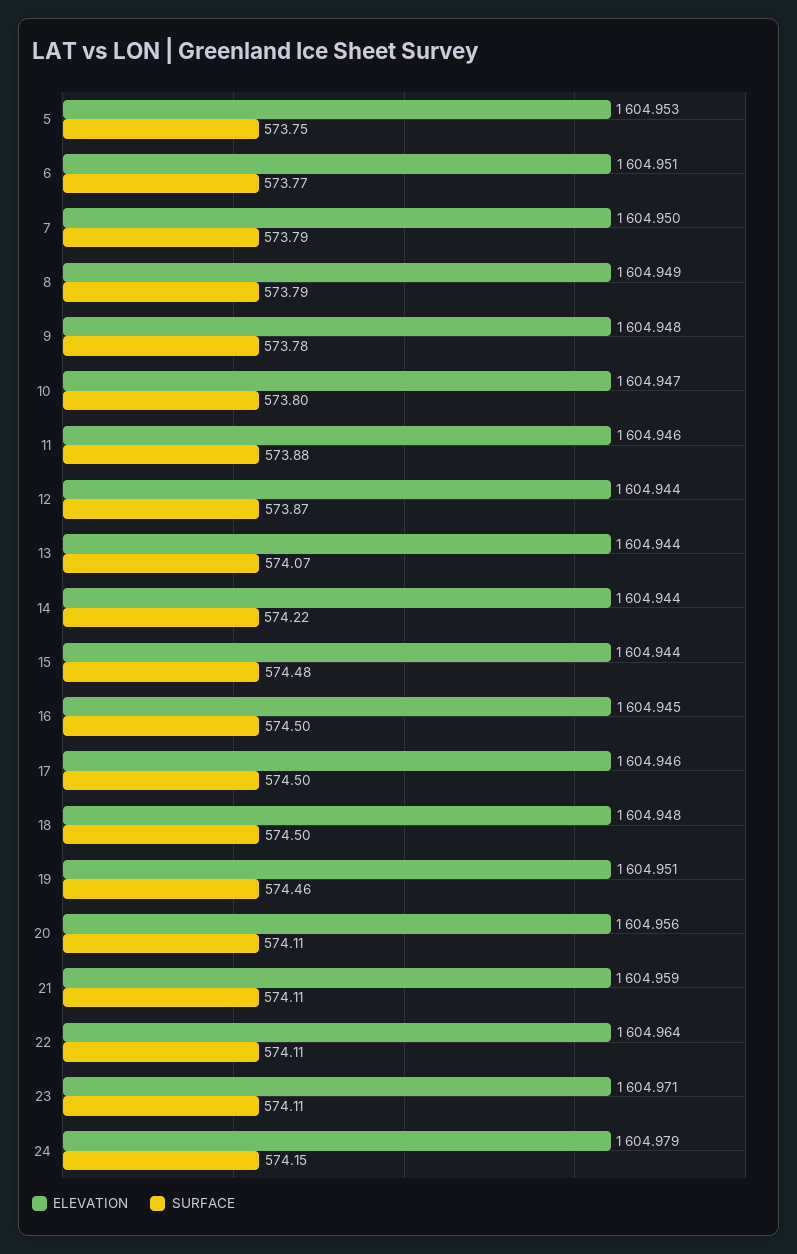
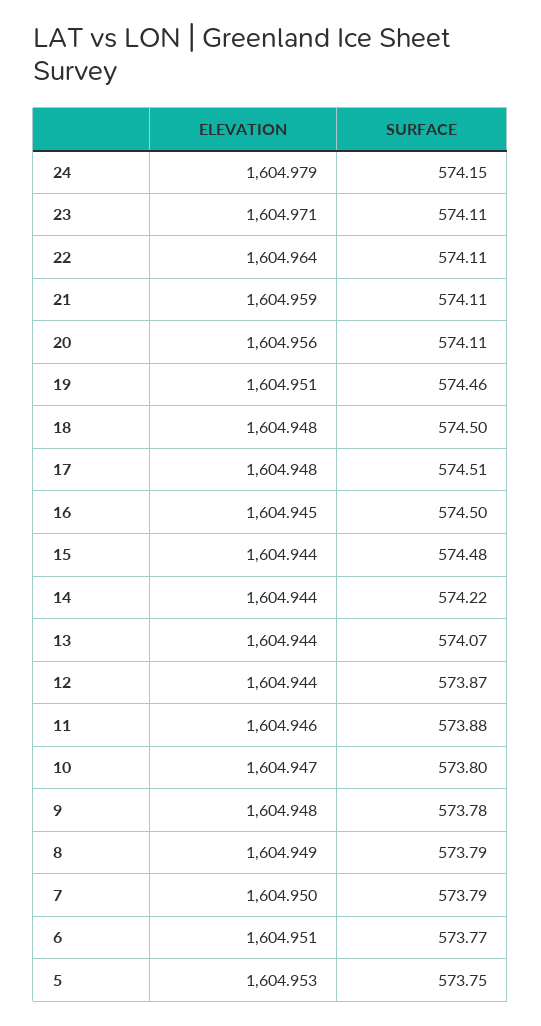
ELEVATION, 17: 1604.946 -> 1604.948
SURFACE, 17: 574.5 -> 574.51

